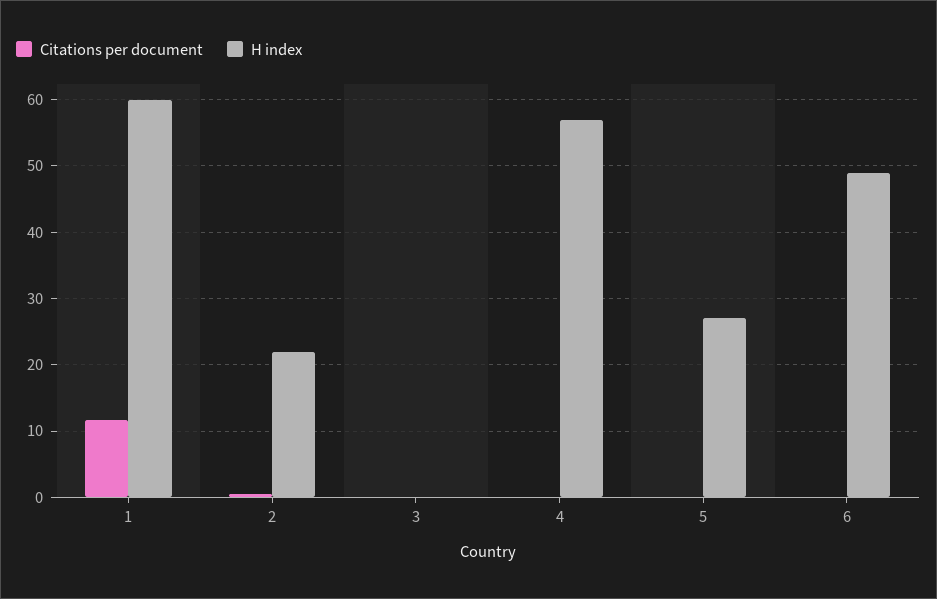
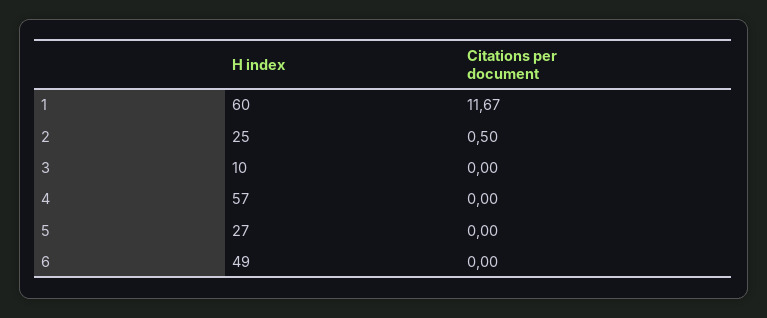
H index, 2: 22 -> 25
H index, 3: 0 -> 10

